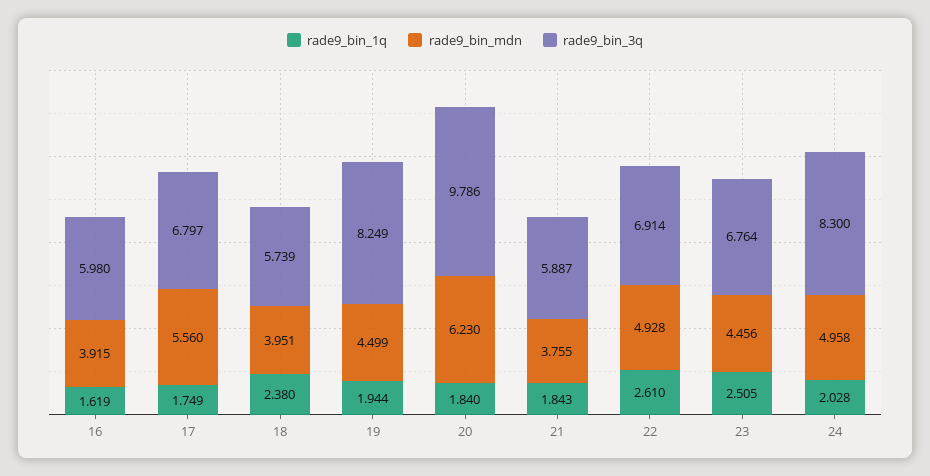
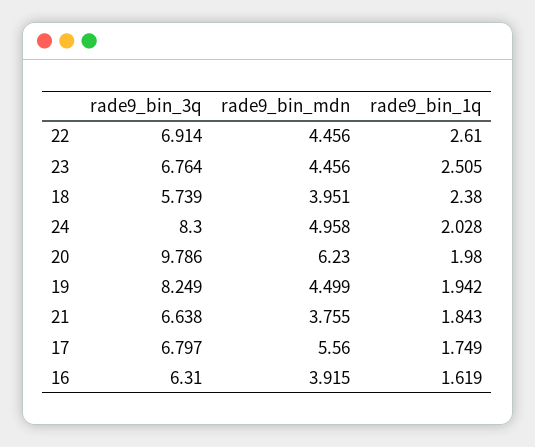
rade9_bin_3q, 16: 5.98 -> 6.31
rade9_bin_1q, 19: 1.944 -> 1.942
rade9_bin_1q, 20: 1.84 -> 1.98
rade9_bin_3q, 21: 5.887 -> 6.638
rade9_bin_mdn, 22: 4.928 -> 4.456

